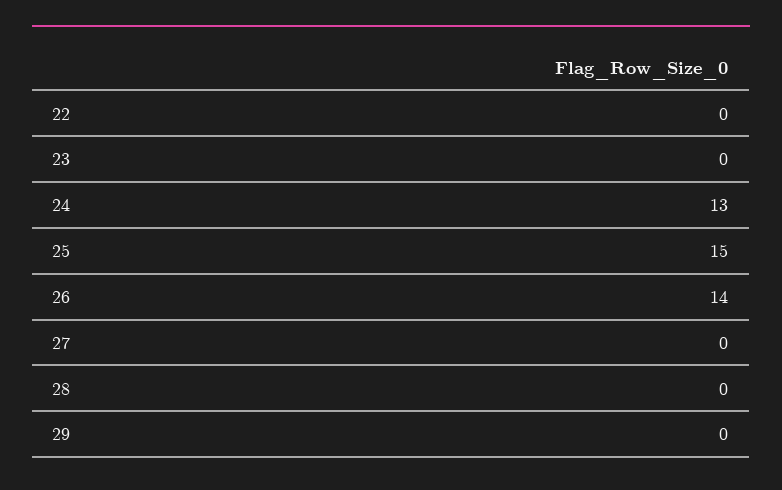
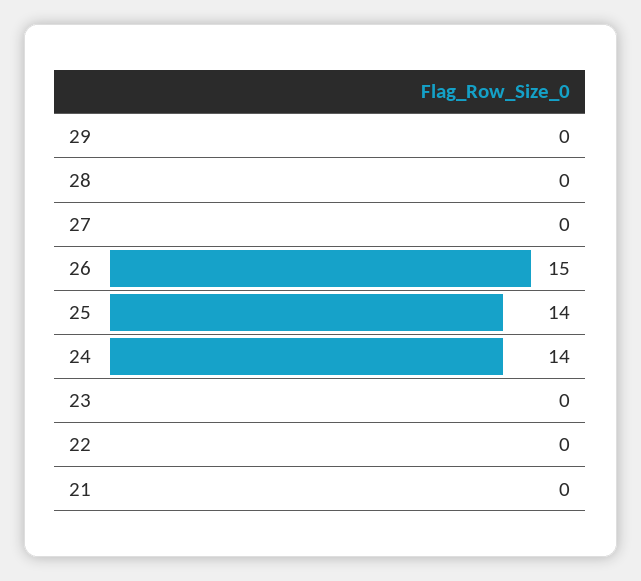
24: 13 -> 14
25: 15 -> 14
26: 14 -> 15
21: none -> 0

